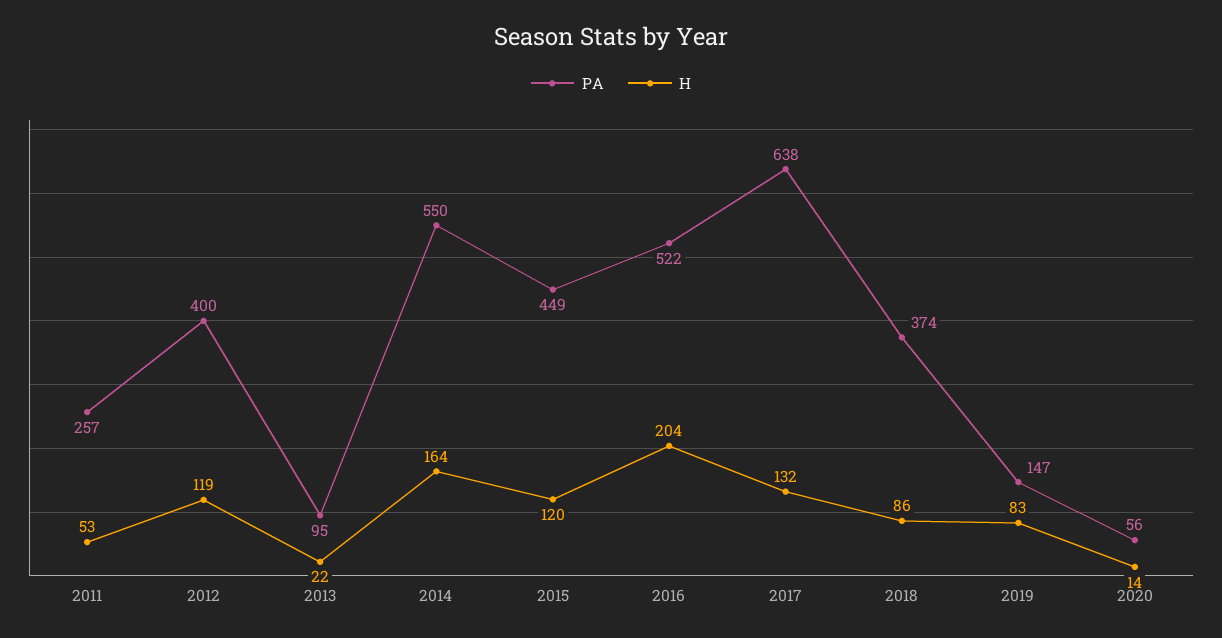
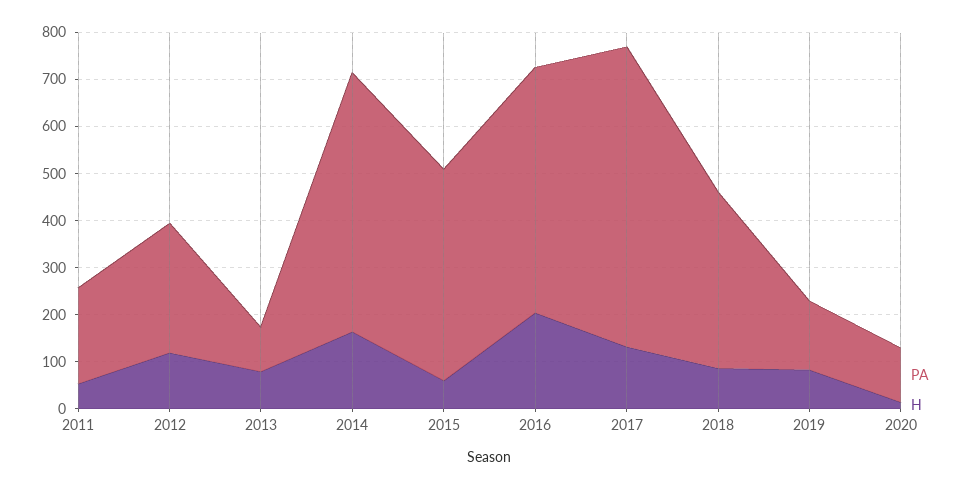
PA, 2011: 257 -> 200
PA, 2012: 400 -> 280
H, 2013: 22 -> 80
H, 2015: 120 -> 60
PA, 2020: 56 -> 120

